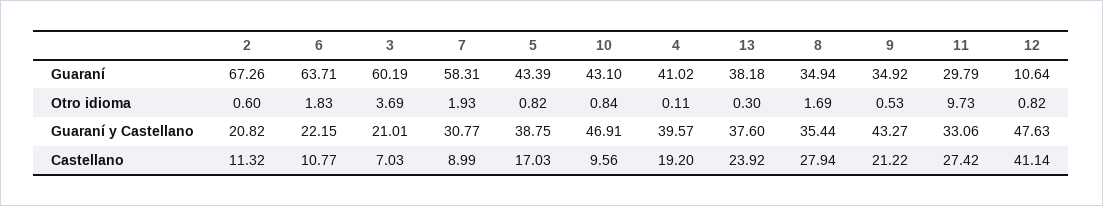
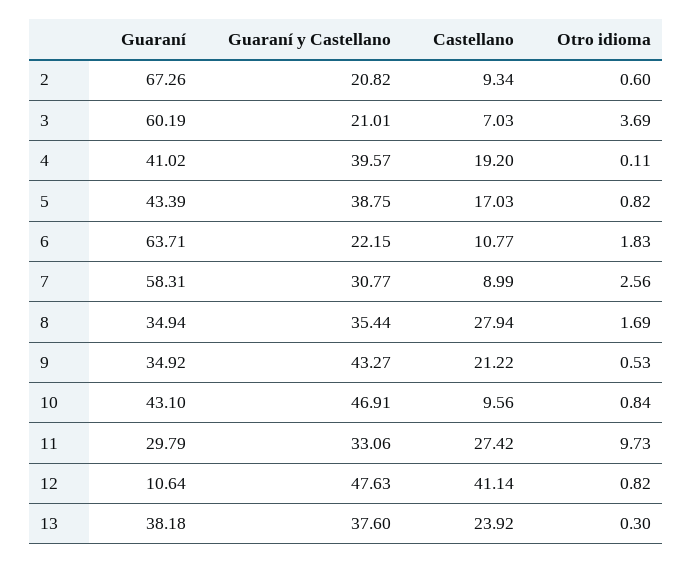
7, Otro idioma: 1.93 -> 2.56
2, Castellano: 11.32 -> 9.34

